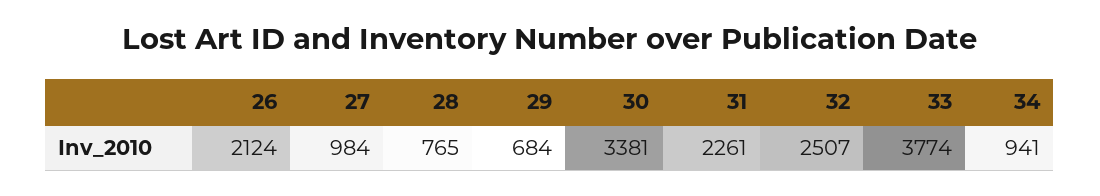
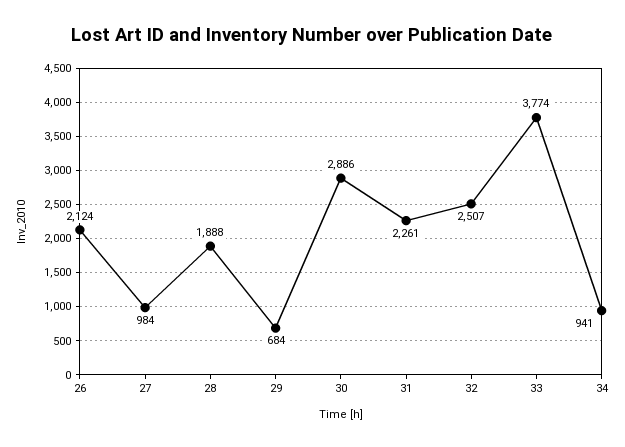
28: 765 -> 1888
30: 3381 -> 2886

